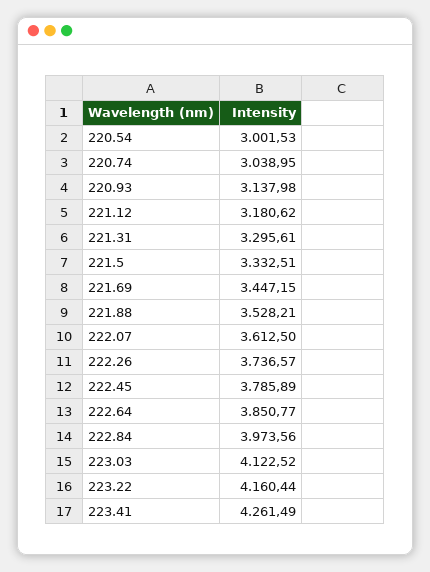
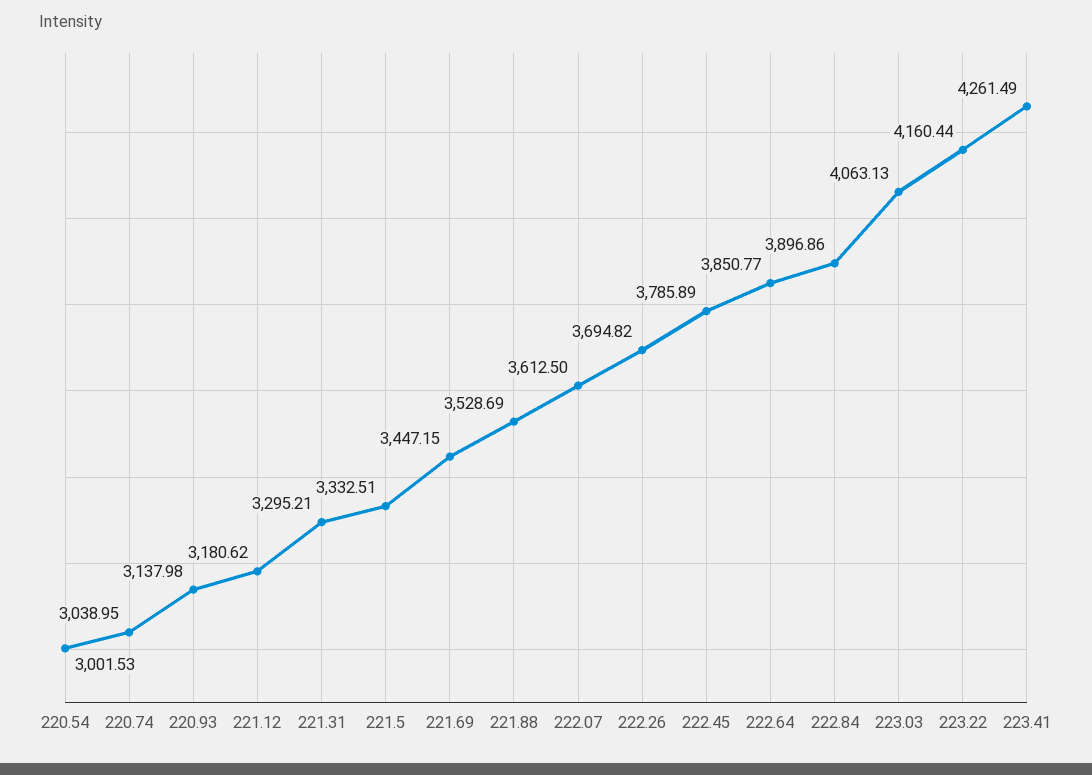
221.31: 3295.61 -> 3295.21
221.88: 3528.21 -> 3528.69
222.26: 3736.57 -> 3694.82
222.84: 3973.56 -> 3896.86
223.03: 4122.52 -> 4063.13

